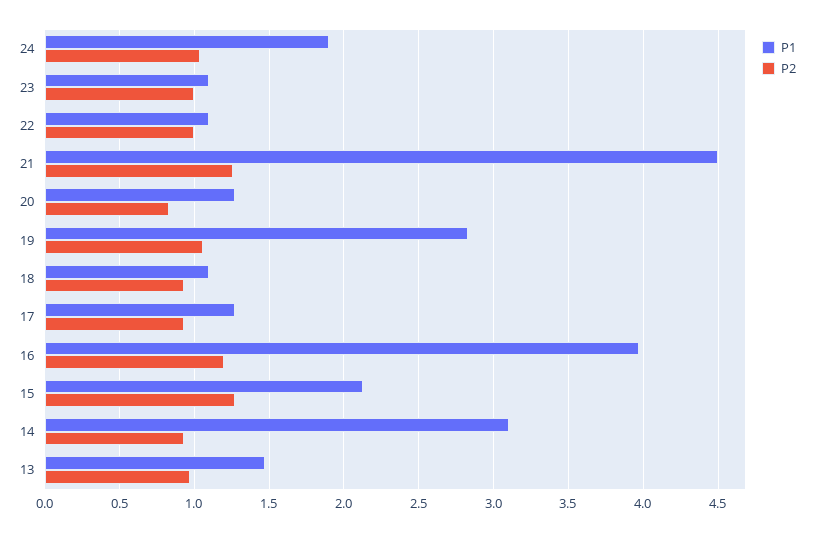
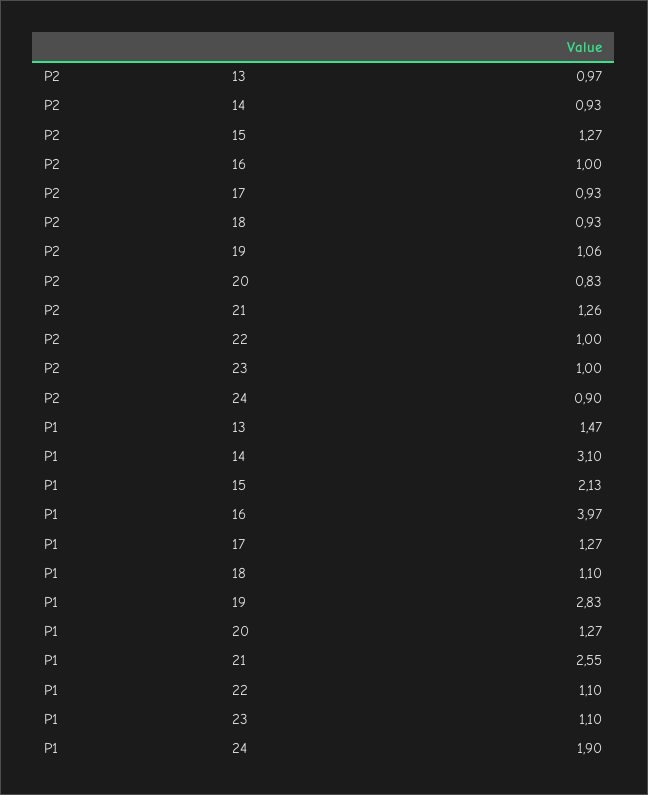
P2, 24: 1.05 -> 0.9
P1, 21: 4.5 -> 2.55
P2, 16: 1.2 -> 1

